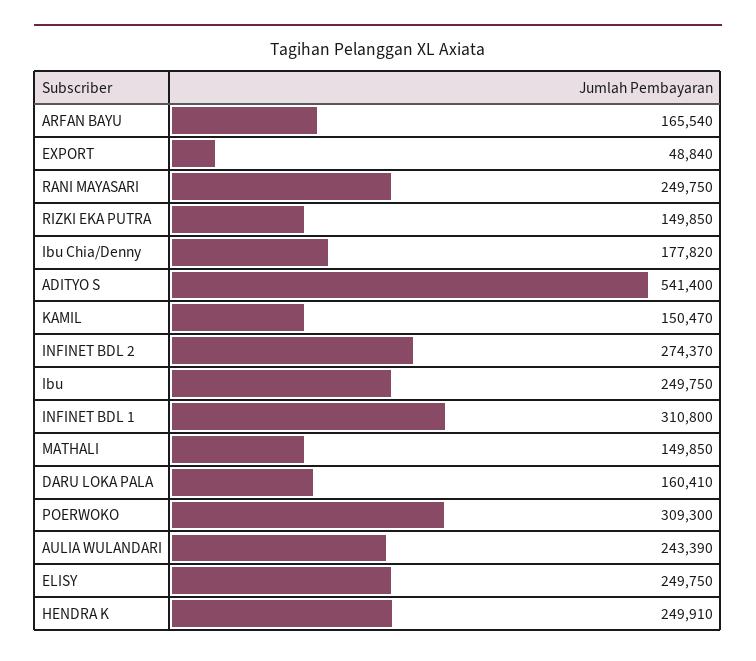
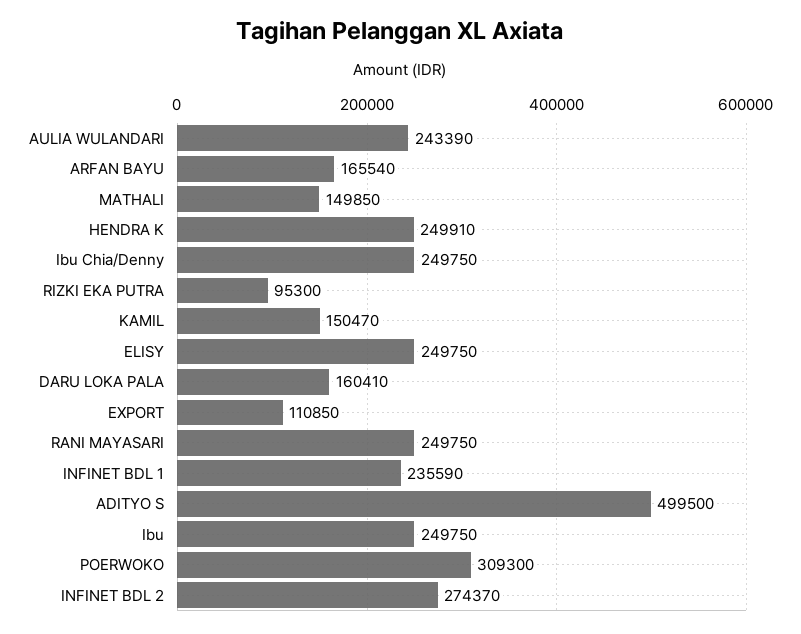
EXPORT: 48840 -> 110850
RIZKI EKA PUTRA: 149850 -> 95300
Ibu Chia/Denny: 177820 -> 249750
ADITYO S: 541400 -> 499500
INFINET BDL 1: 310800 -> 235590

